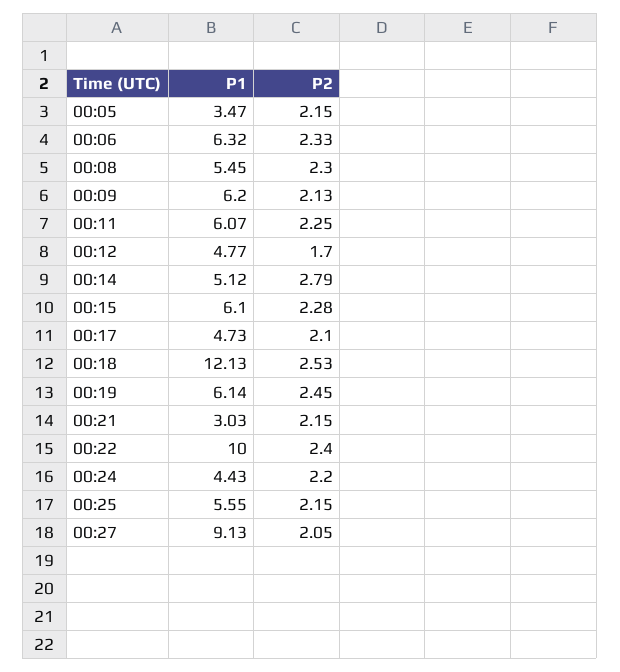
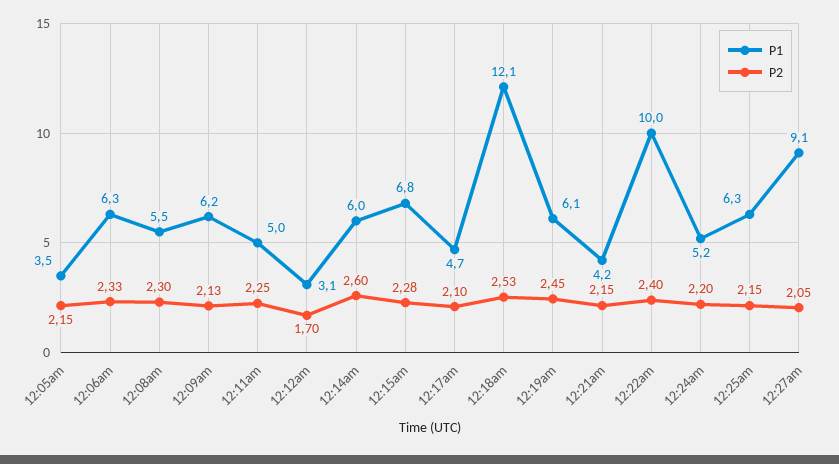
P1, 00:11: 6.07 -> 5
P1, 00:12: 4.77 -> 3.1
P1, 00:14: 5.12 -> 6
P2, 00:14: 2.79 -> 2.6
P1, 00:15: 6.1 -> 6.8
P1, 00:21: 3.03 -> 4.2
P1, 00:24: 4.43 -> 5.2
P1, 00:25: 5.55 -> 6.3

